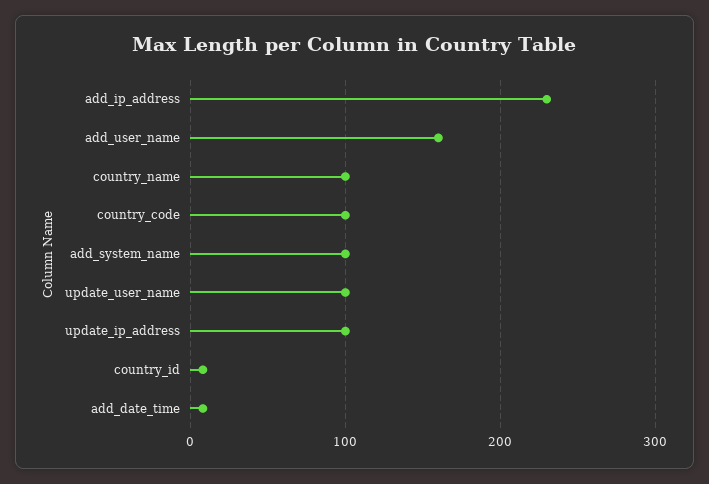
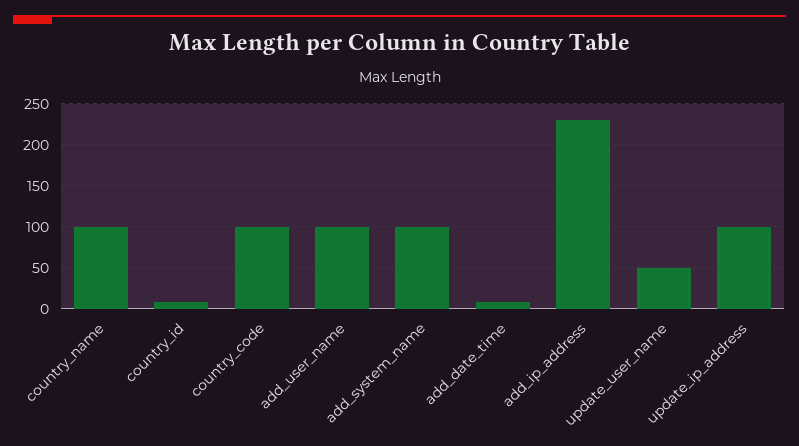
add_user_name: 160 -> 100
update_user_name: 100 -> 50

